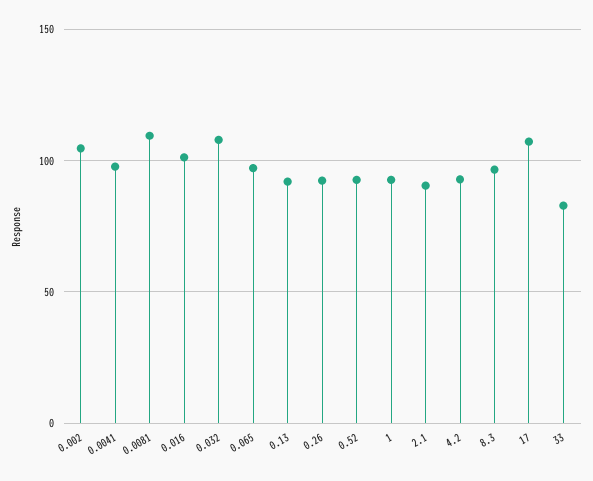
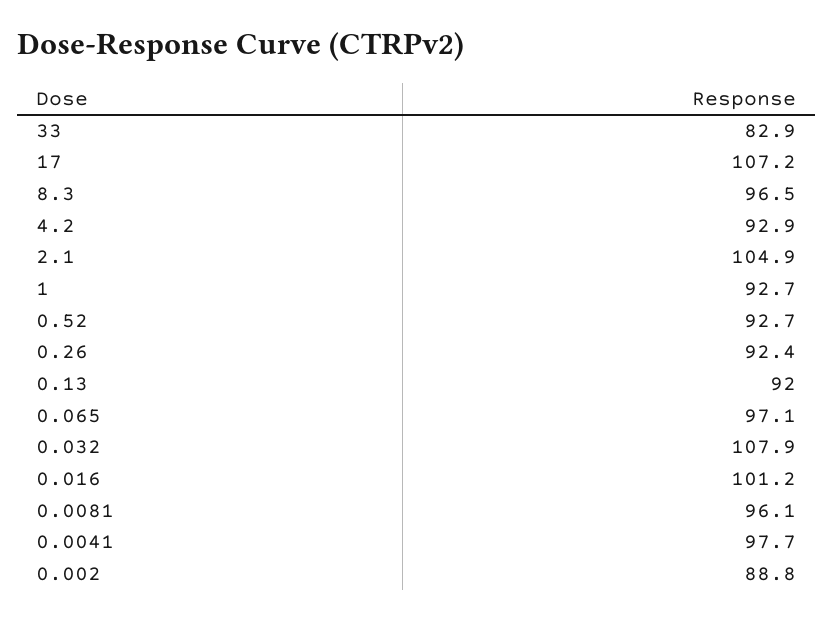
0.002: 105 -> 88.8
0.0081: 110 -> 96.1
2.1: 90 -> 104.9

